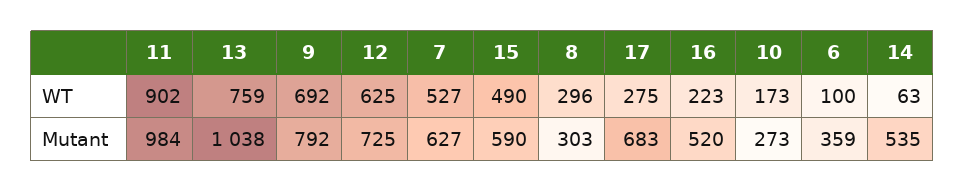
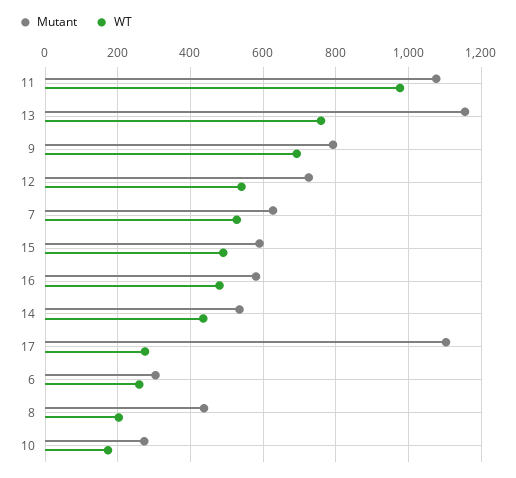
WT, 11: 902 -> 980
WT, 12: 625 -> 540
WT, 8: 296 -> 200
WT, 16: 223 -> 480
WT, 6: 100 -> 260
WT, 14: 63 -> 440
Mutant, 11: 984 -> 1080
Mutant, 13: 1038 -> 1160
Mutant, 8: 303 -> 440
Mutant, 17: 683 -> 1100
Mutant, 16: 520 -> 580
Mutant, 6: 359 -> 300

